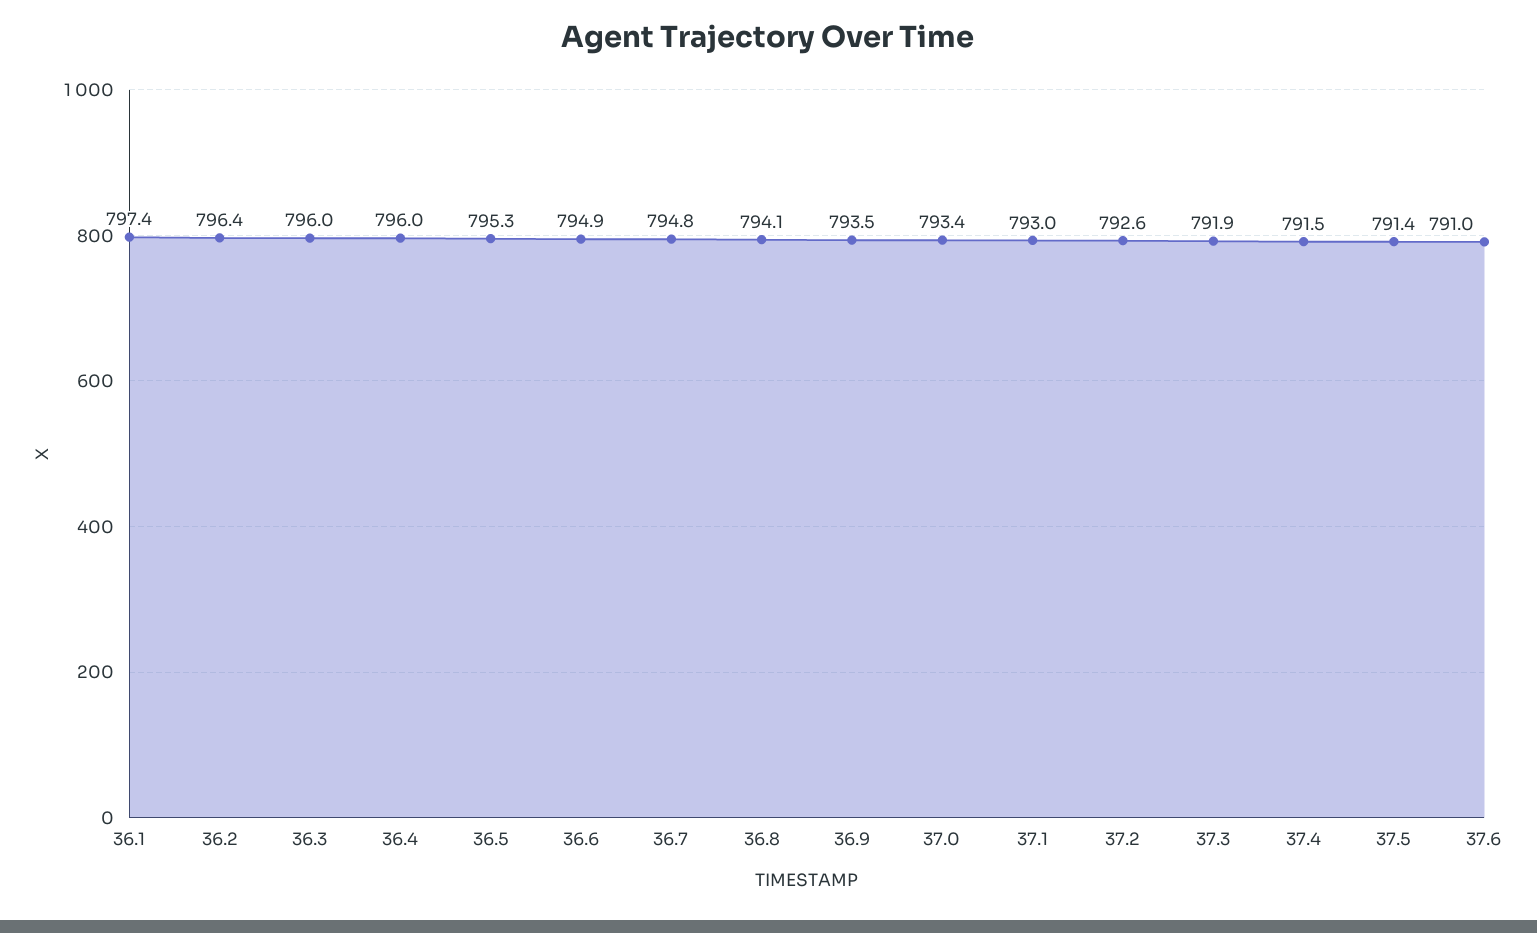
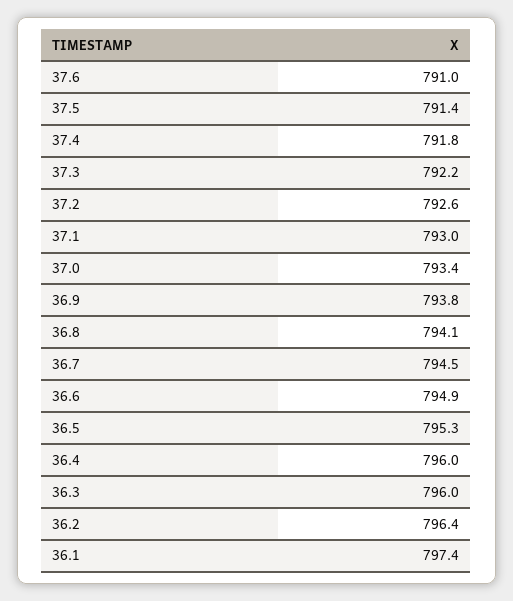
36.7: 794.8 -> 794.5
36.9: 793.5 -> 793.8
37.3: 791.9 -> 792.2
37.4: 791.5 -> 791.8

